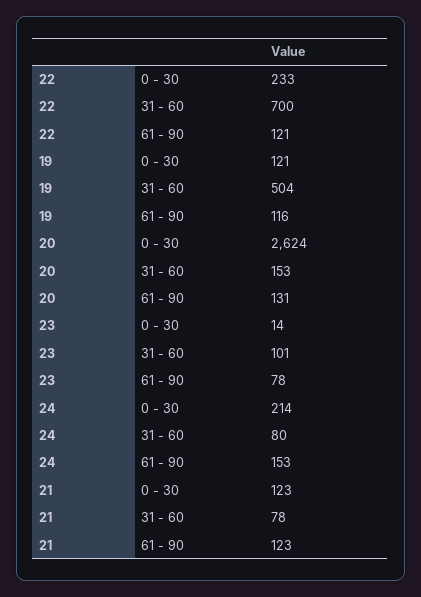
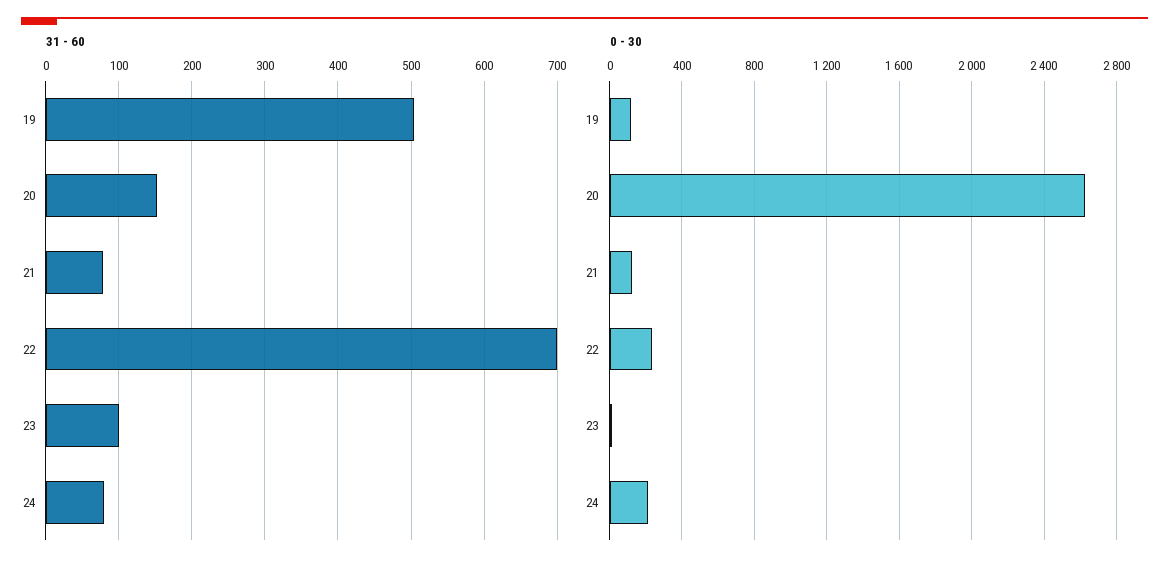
61 - 90, 22: 121 -> none
61 - 90, 19: 116 -> none
61 - 90, 20: 131 -> none
61 - 90, 23: 78 -> none
61 - 90, 24: 153 -> none
61 - 90, 21: 123 -> none

